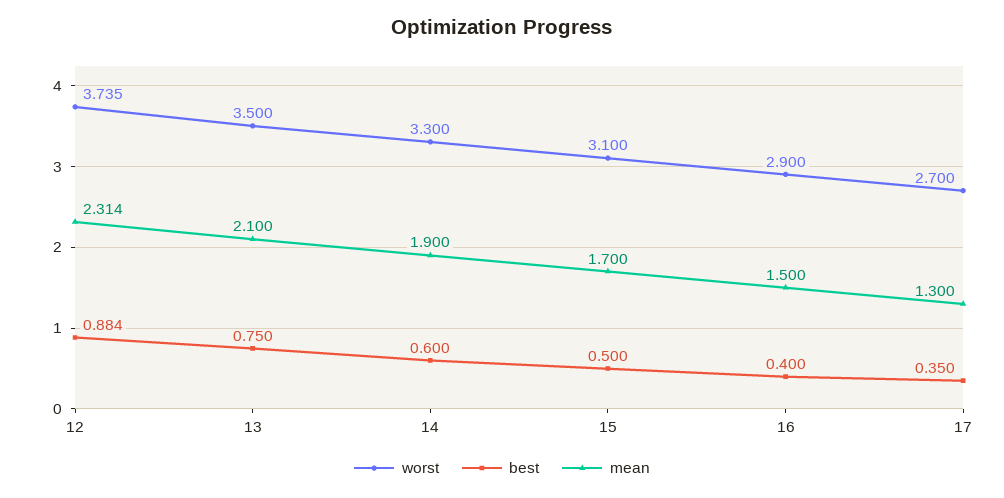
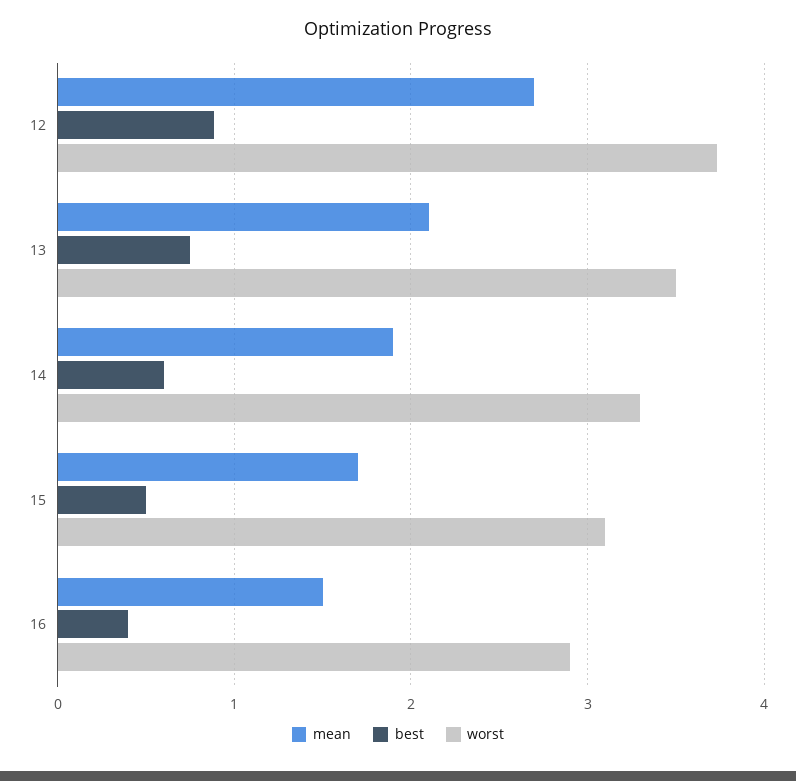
mean, 12: 2.314 -> 2.7
worst, 17: 2.7 -> none
best, 17: 0.35 -> none
mean, 17: 1.3 -> none

